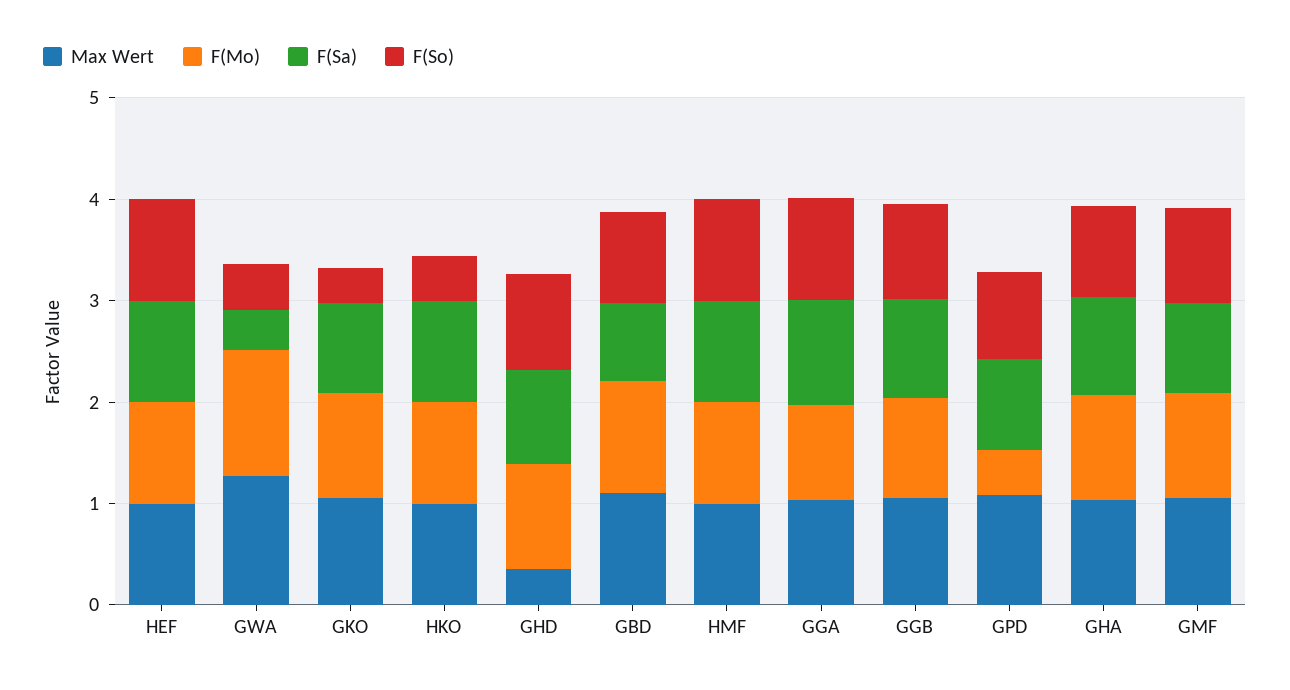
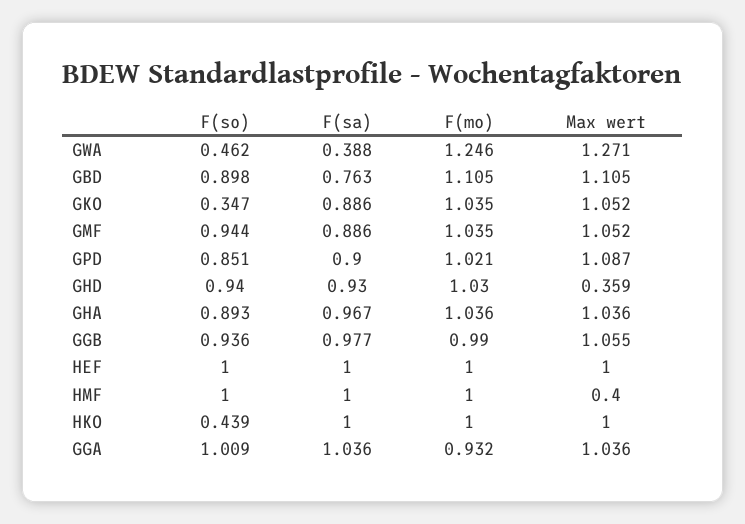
Max Wert, HMF: 1 -> 0.4
F(Mo), GPD: 0.4 -> 1.021

